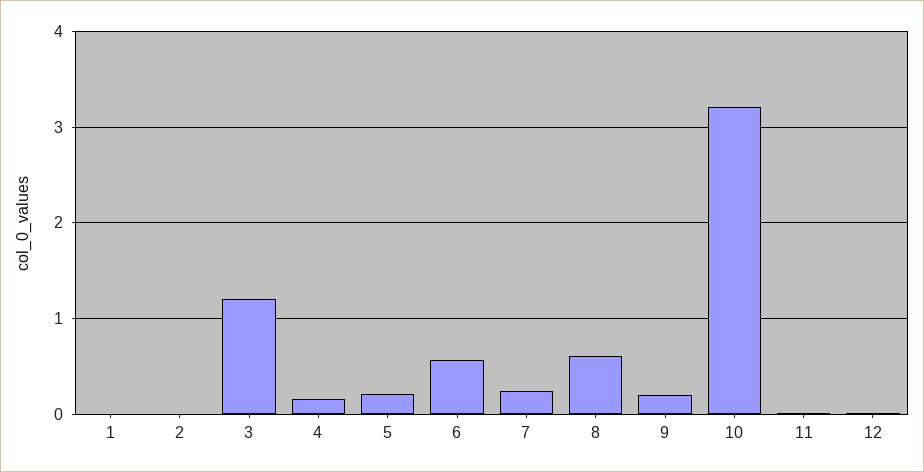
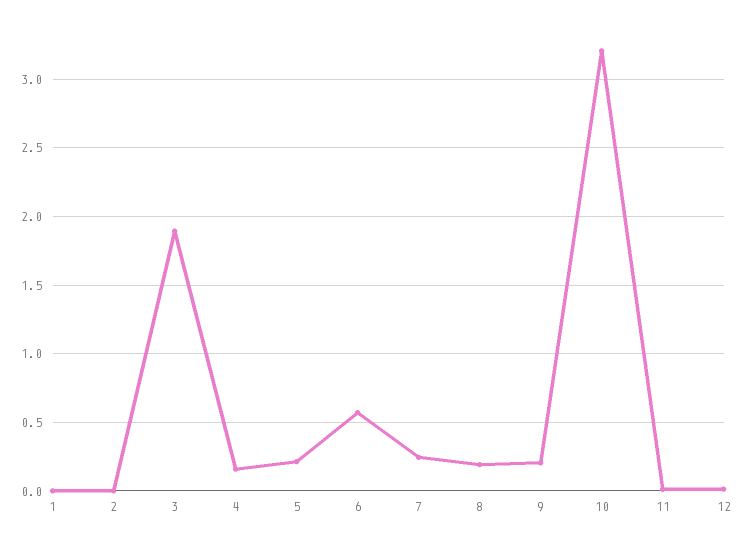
3: 1.2 -> 1.9
8: 0.6 -> 0.2

